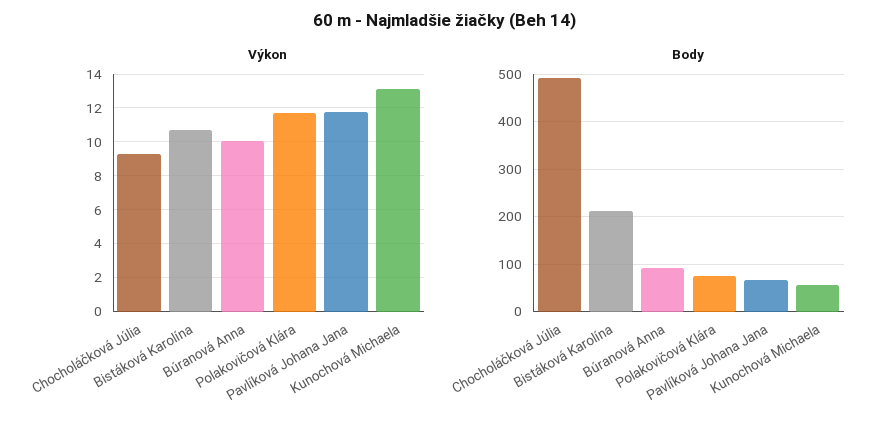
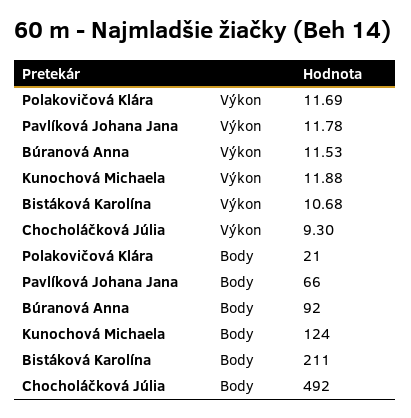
Výkon, Búranová Anna: 10 -> 11.53
Výkon, Kunochová Michaela: 13 -> 11.88
Body, Polakovičová Klára: 80 -> 21
Body, Kunochová Michaela: 60 -> 124

